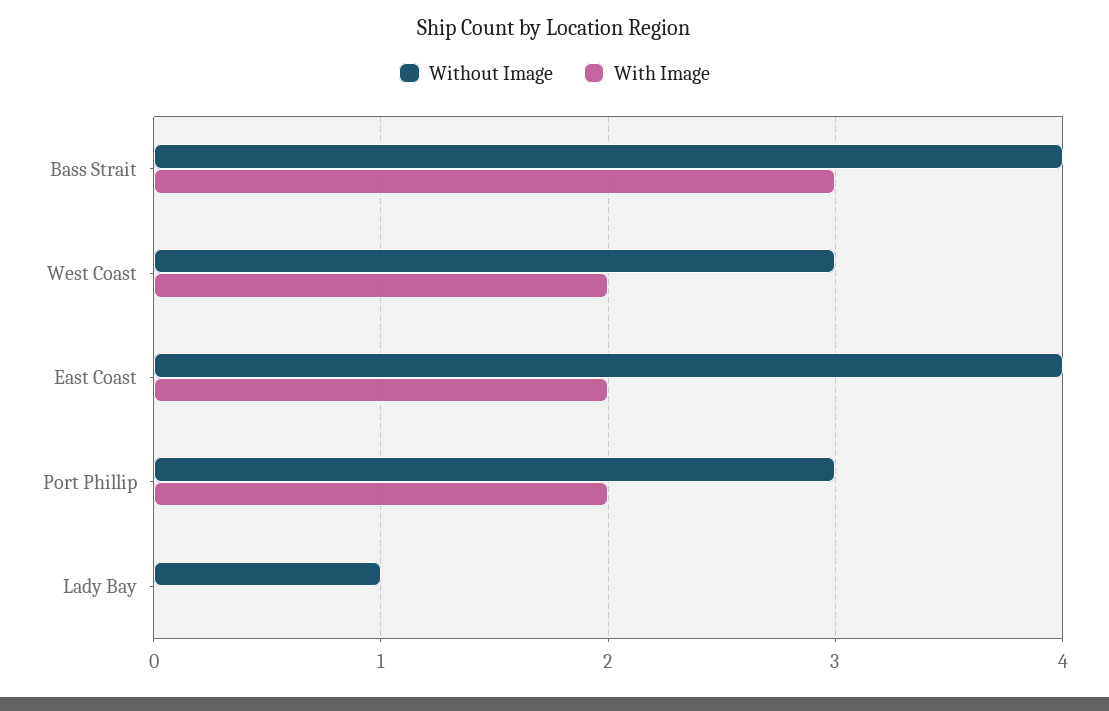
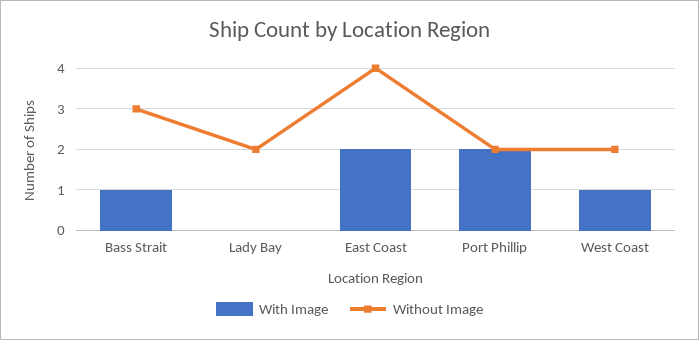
Without Image, Bass Strait: 4 -> 3
With Image, Bass Strait: 3 -> 1
Without Image, West Coast: 3 -> 2
With Image, West Coast: 2 -> 1
Without Image, Port Phillip: 3 -> 2
Without Image, Lady Bay: 1 -> 2

